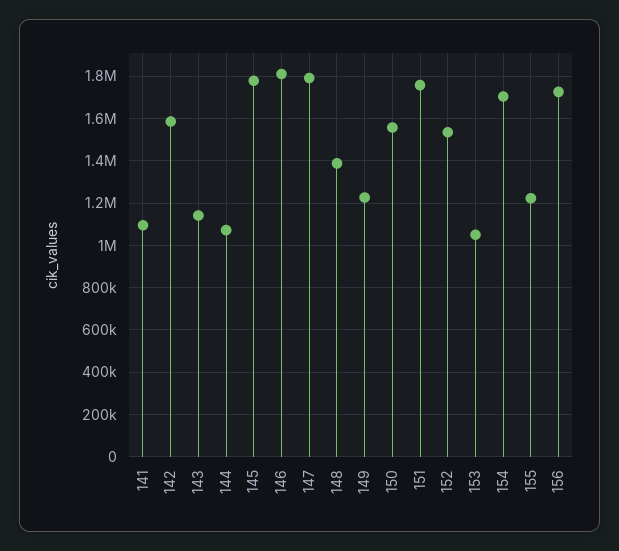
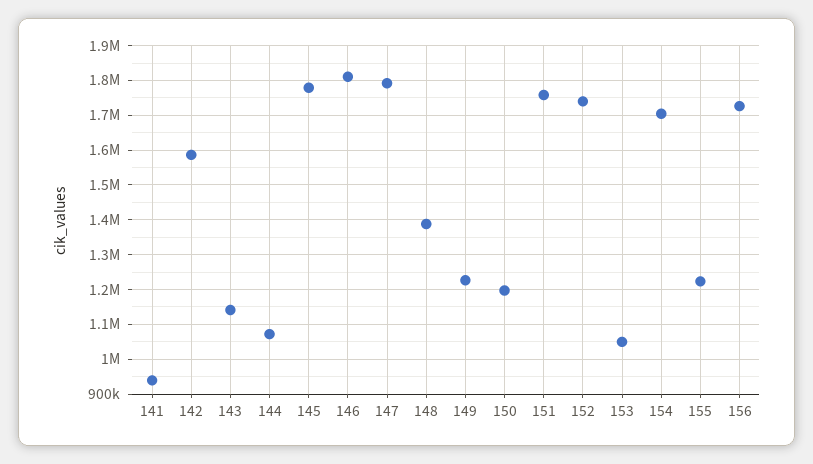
141: 1100000 -> 940000
150: 1550000 -> 1200000
152: 1550000 -> 1740000

